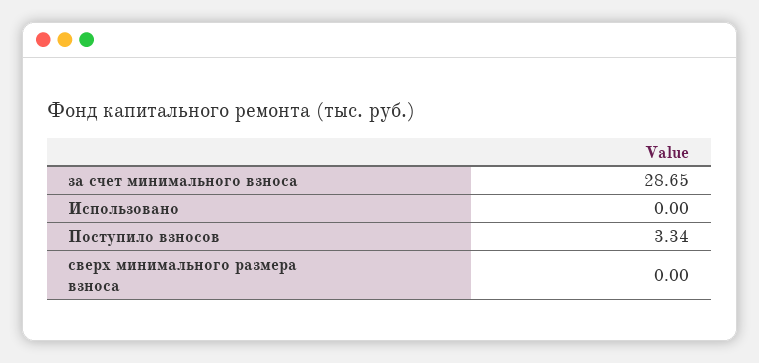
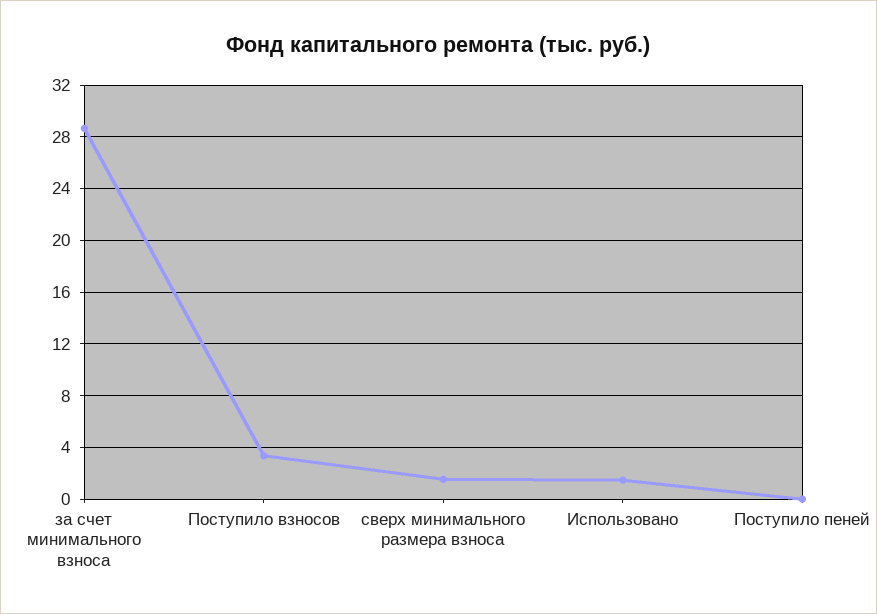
Использовано: 0 -> 1.5
сверх минимального размера взноса: 0 -> 1.5
Поступило пеней: none -> 0

